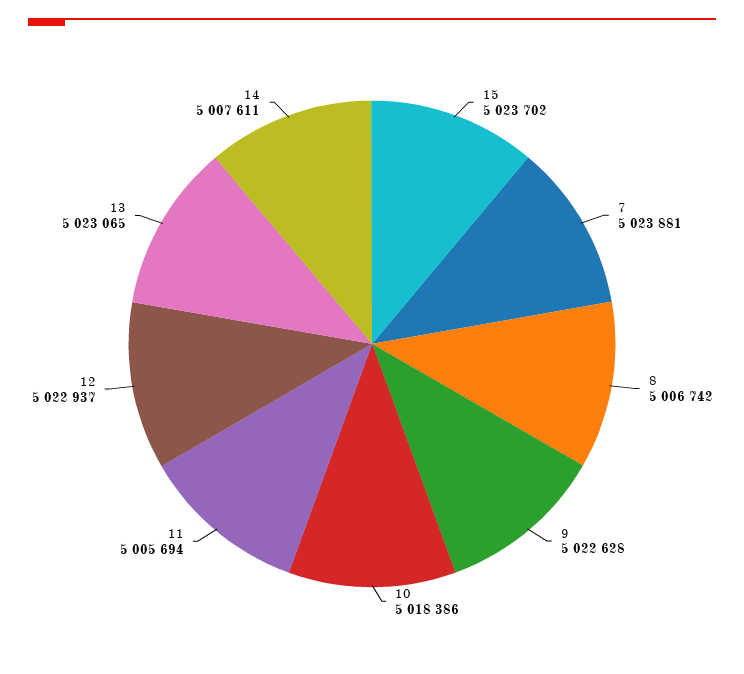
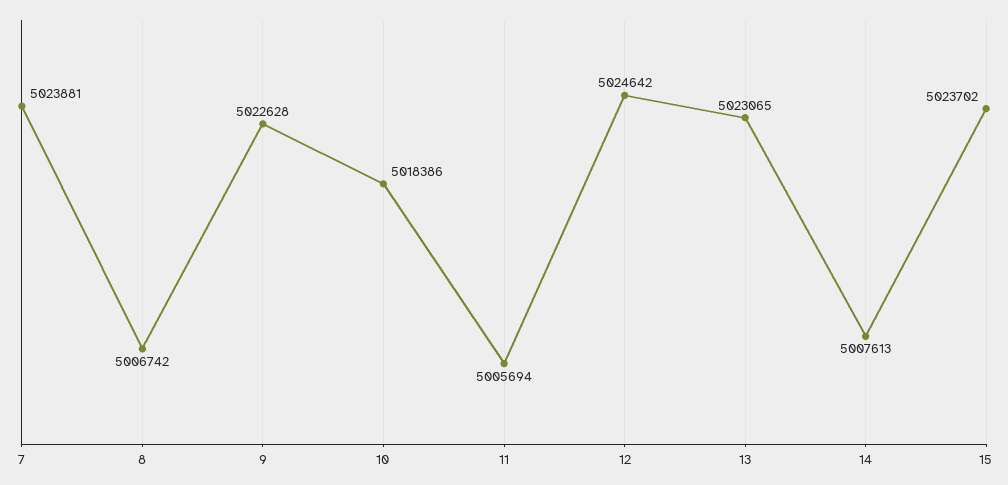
12: 5022937 -> 5024642
14: 5007611 -> 5007613

